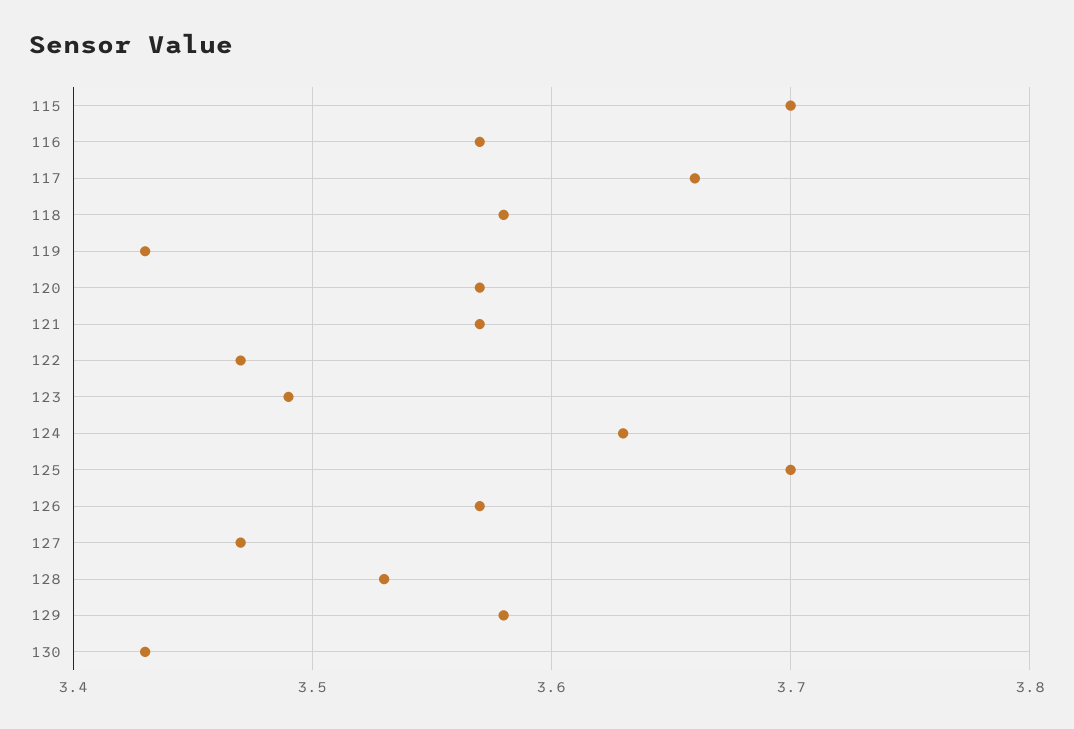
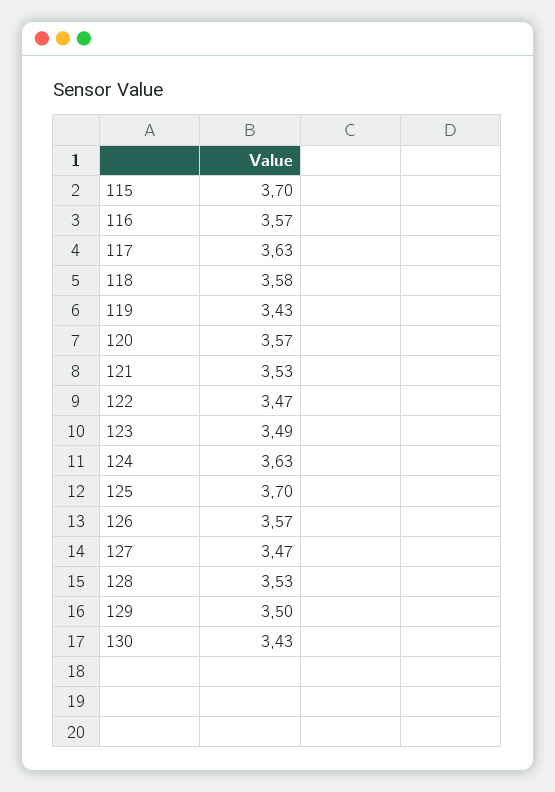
117: 3.66 -> 3.63
121: 3.57 -> 3.53
129: 3.58 -> 3.5

